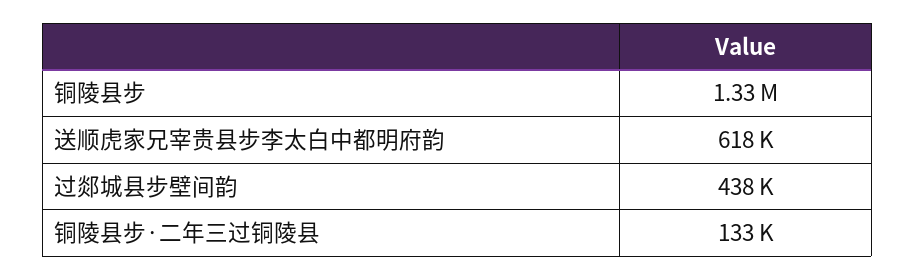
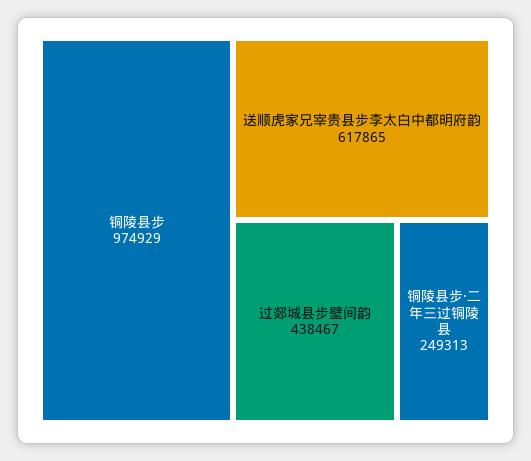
铜陵县步: 1330000 -> 974929
铜陵县步·二年三过铜陵县: 133000 -> 249313

